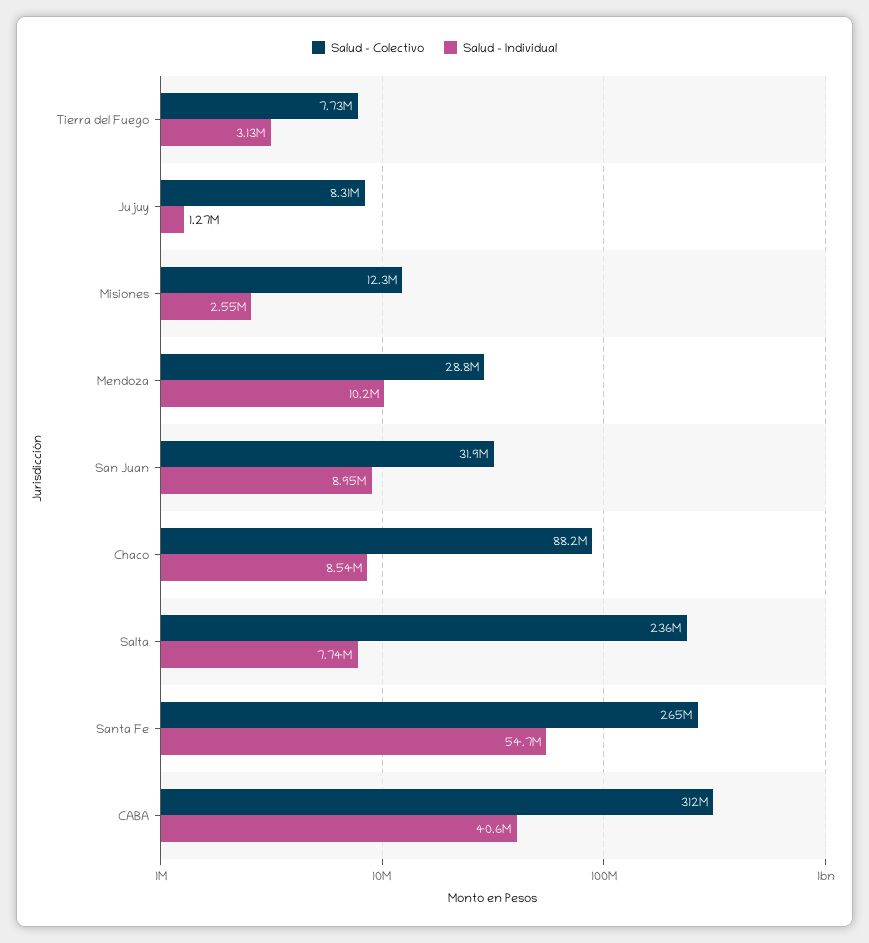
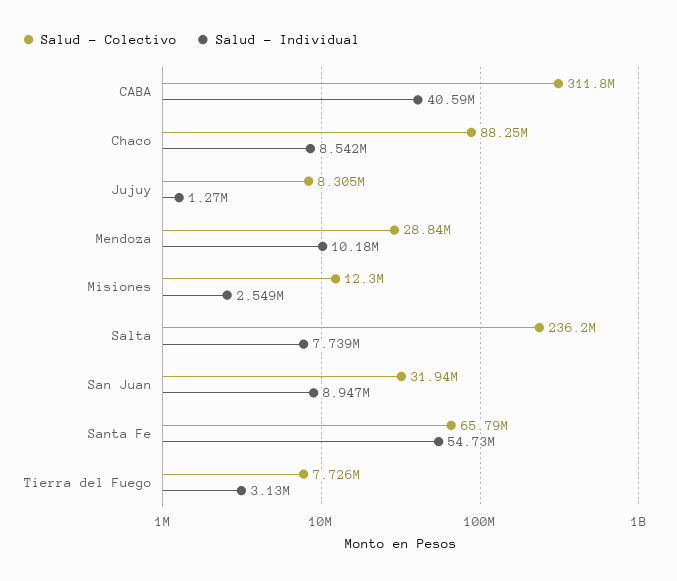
Salud - Colectivo, Santa Fe: 265000000 -> 65790000

